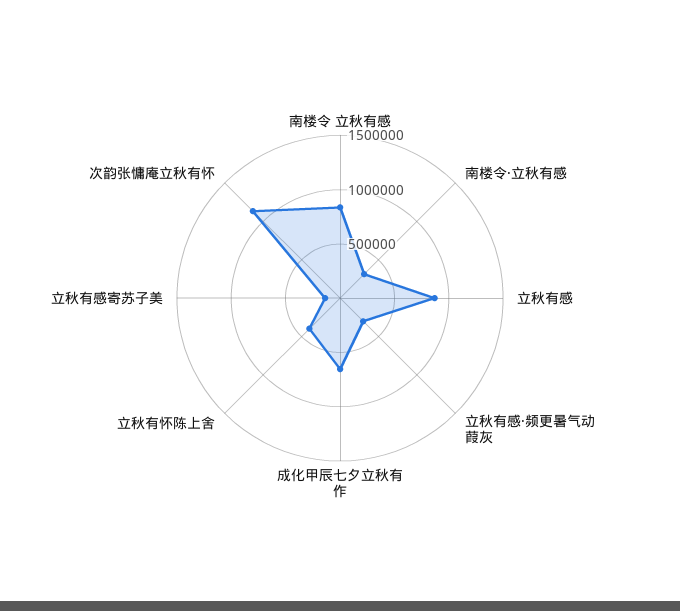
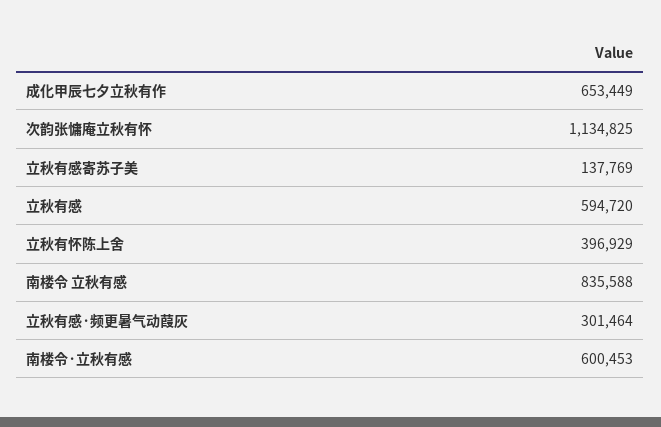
南楼令·立秋有感: 300000 -> 600453
立秋有感: 900000 -> 594720

